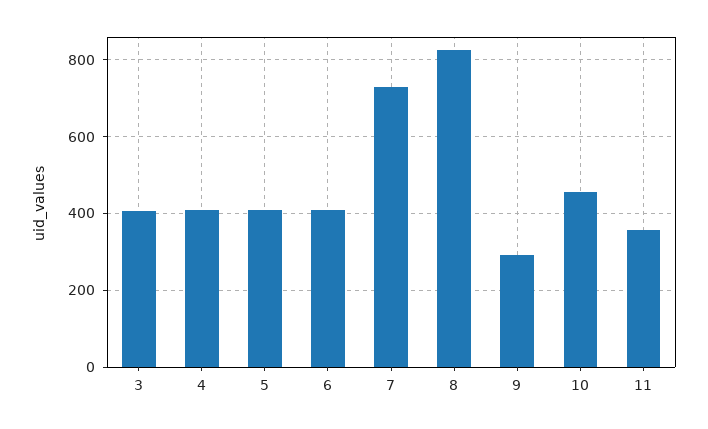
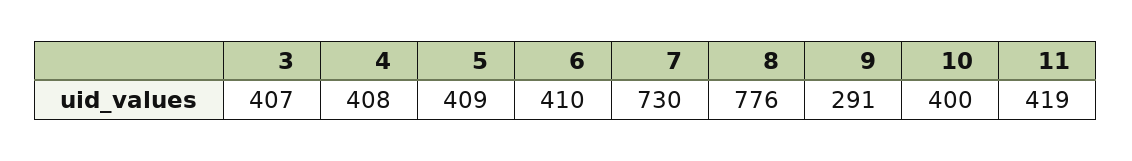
8: 820 -> 776
10: 460 -> 400
11: 360 -> 419

